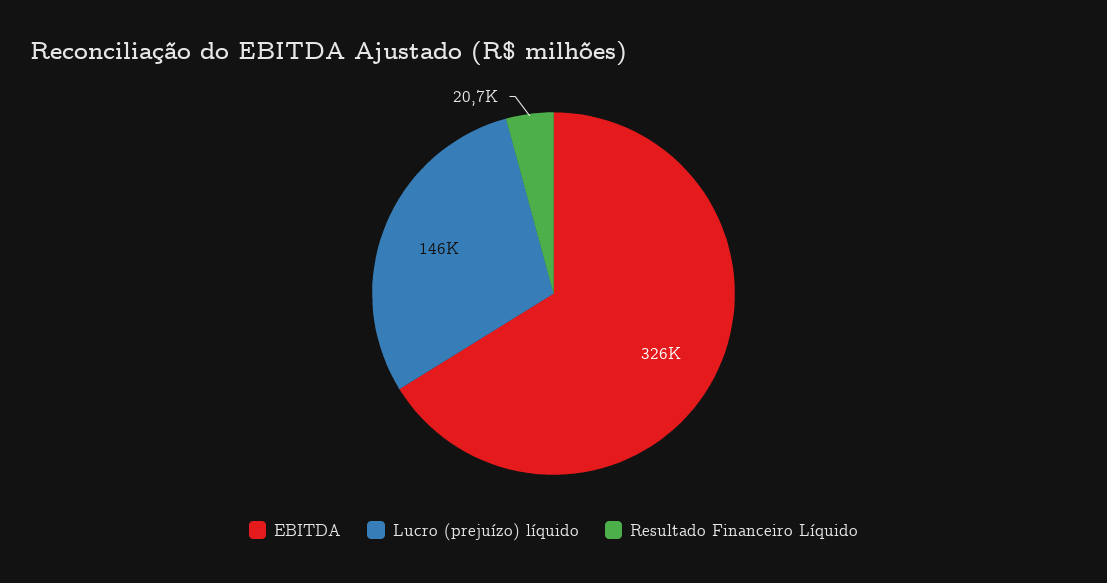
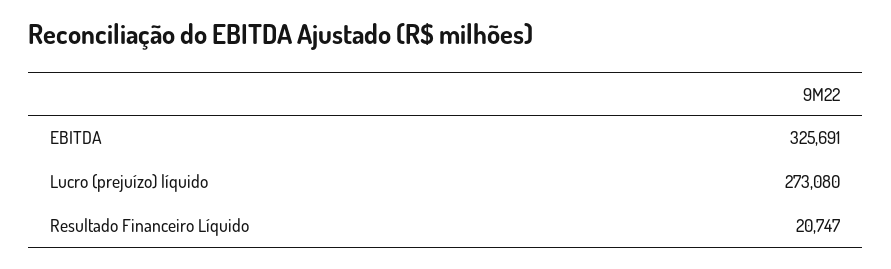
Lucro (prejuízo) líquido: 146000 -> 273080

